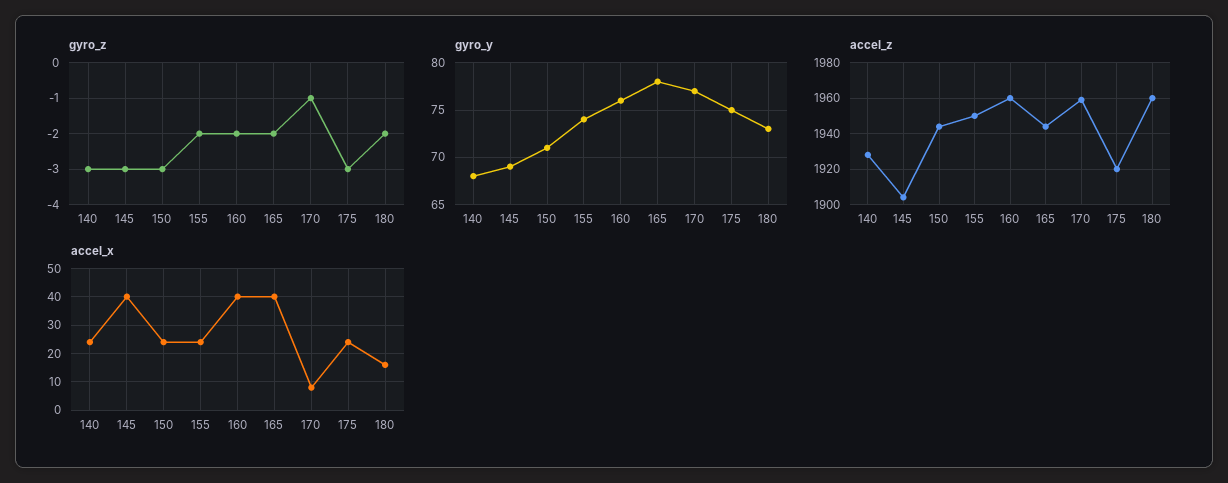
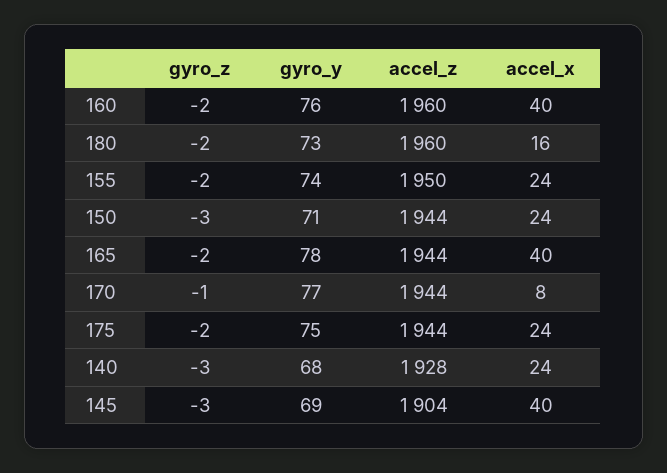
gyro_z, 175: -3 -> -2
accel_z, 170: 1960 -> 1944
accel_z, 175: 1920 -> 1944

